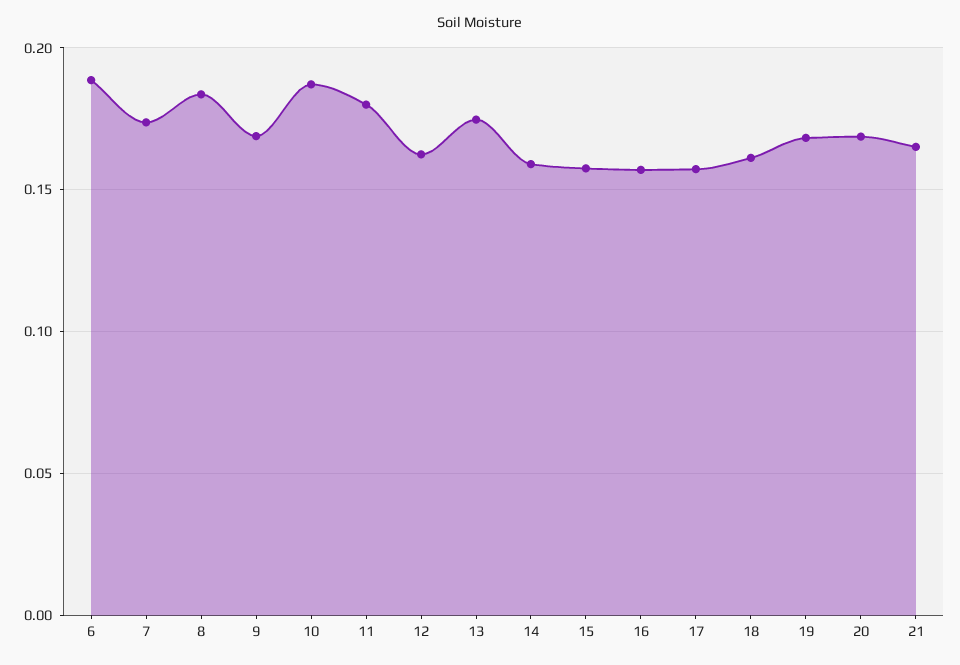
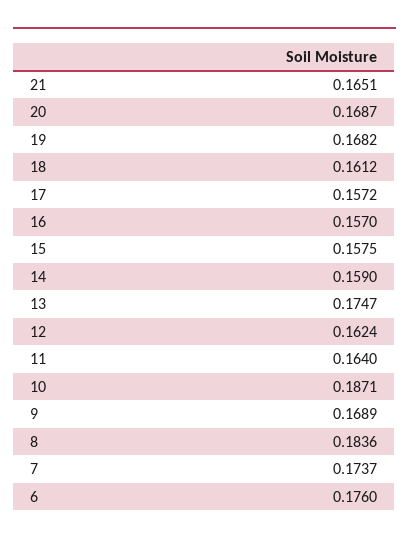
6: 0.19 -> 0.176
11: 0.18 -> 0.164

